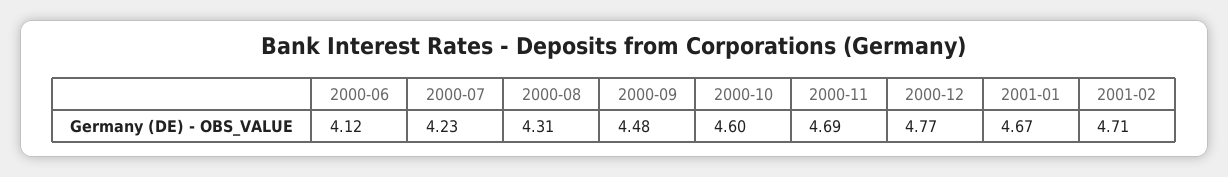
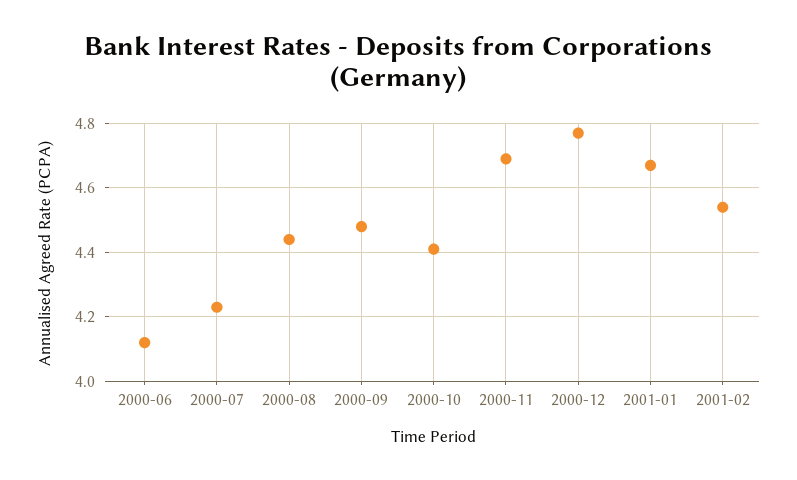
2000-08: 4.31 -> 4.45
2000-10: 4.6 -> 4.4
2001-02: 4.71 -> 4.55

